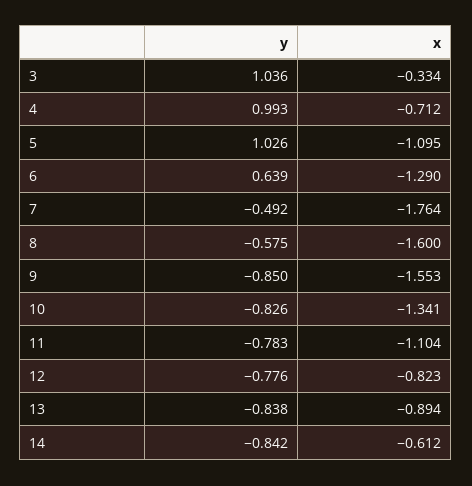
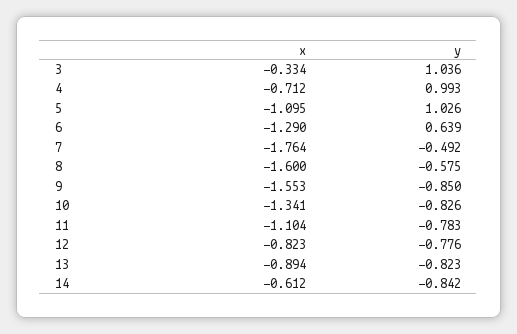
y, 13: -0.838 -> -0.823

